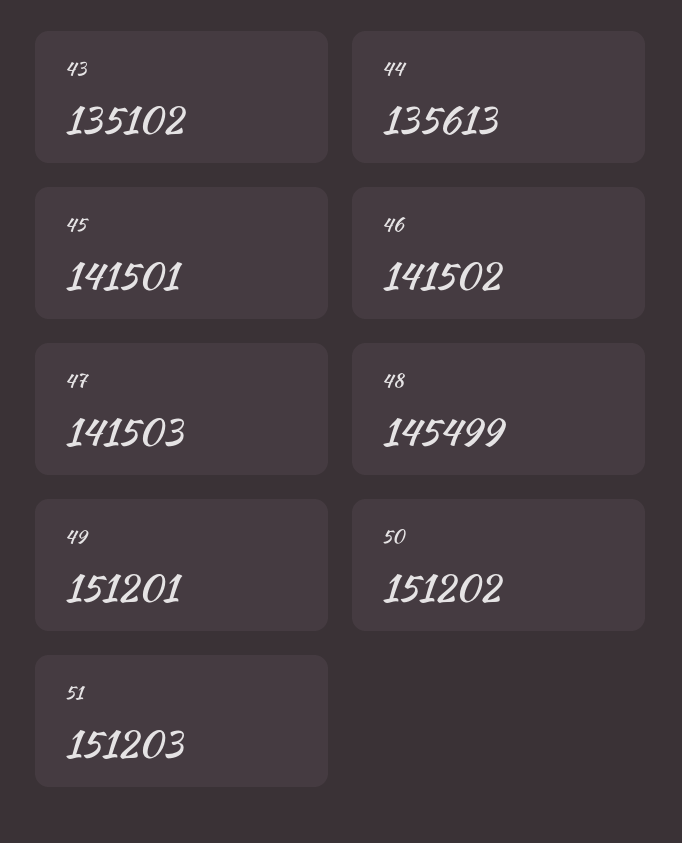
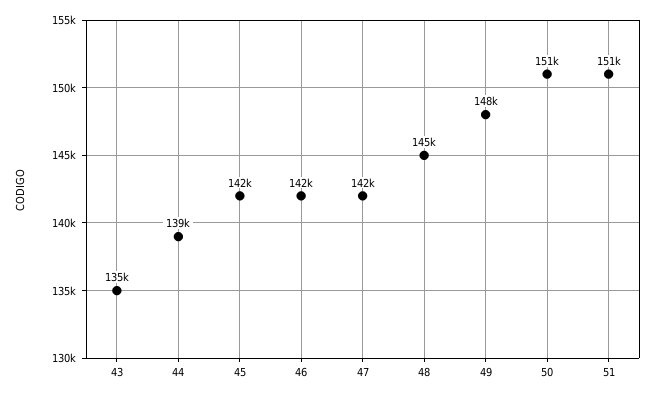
44: 135613 -> 139000
49: 151201 -> 148000

